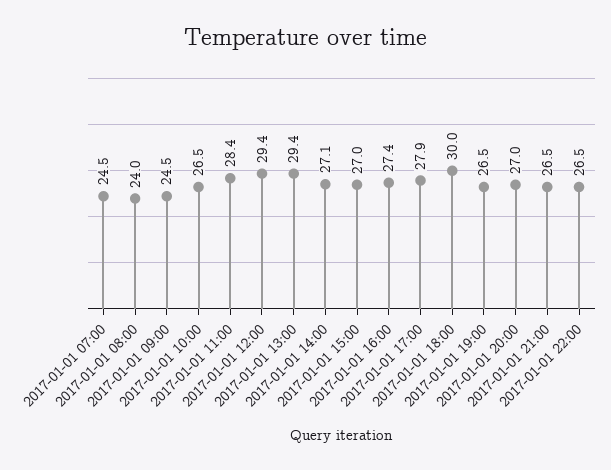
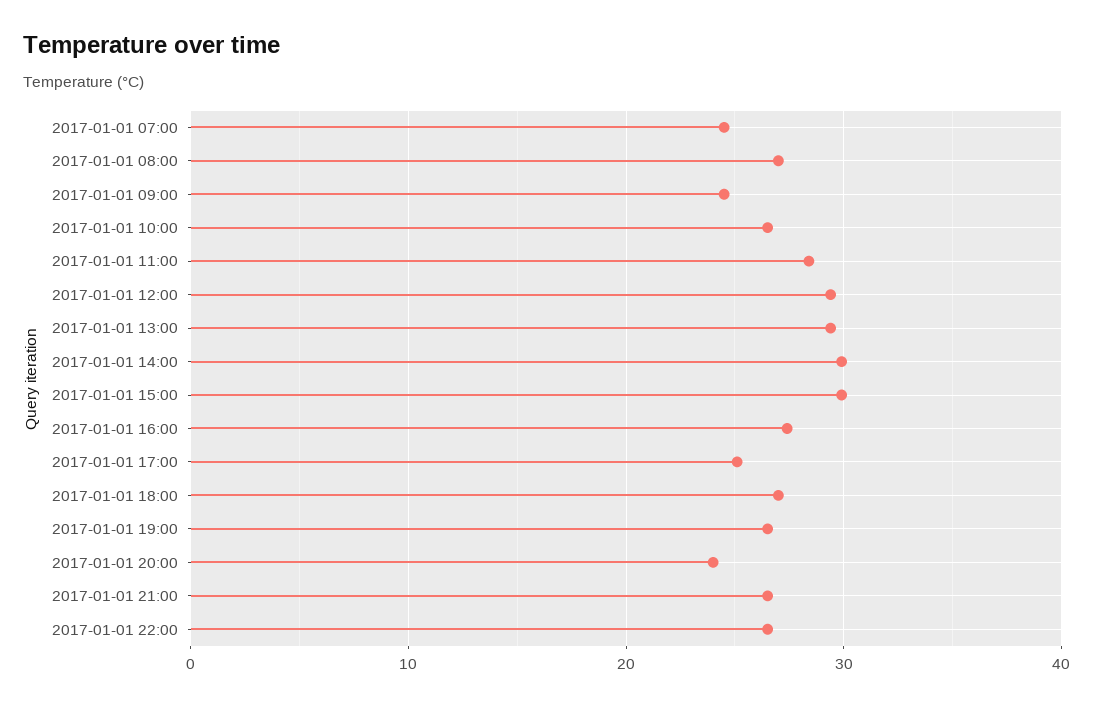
2017-01-01 08:00: 24 -> 27
2017-01-01 14:00: 27.1 -> 30
2017-01-01 15:00: 27 -> 30
2017-01-01 17:00: 27.9 -> 25
2017-01-01 18:00: 30 -> 27
2017-01-01 20:00: 27 -> 24

